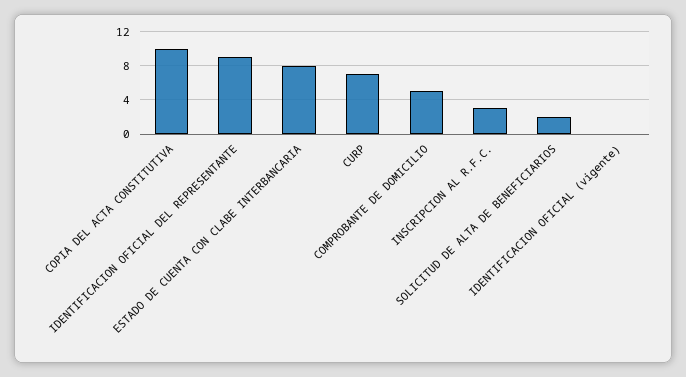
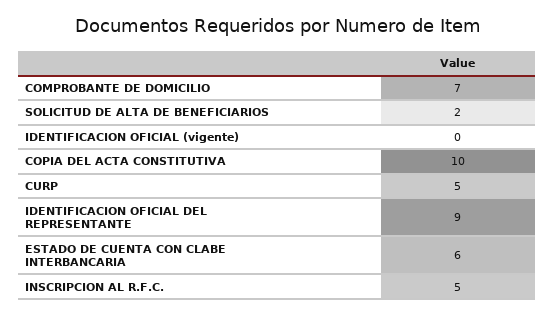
ESTADO DE CUENTA CON CLABE INTERBANCARIA: 8 -> 6
CURP: 7 -> 5
COMPROBANTE DE DOMICILIO: 5 -> 7
INSCRIPCION AL R.F.C.: 3 -> 5

